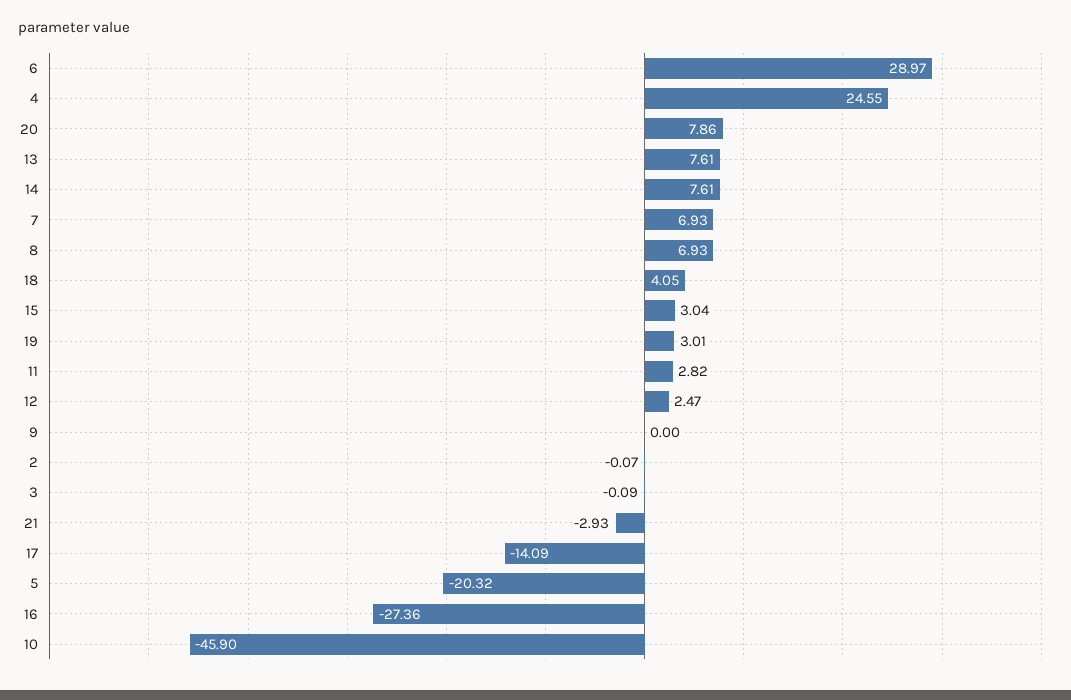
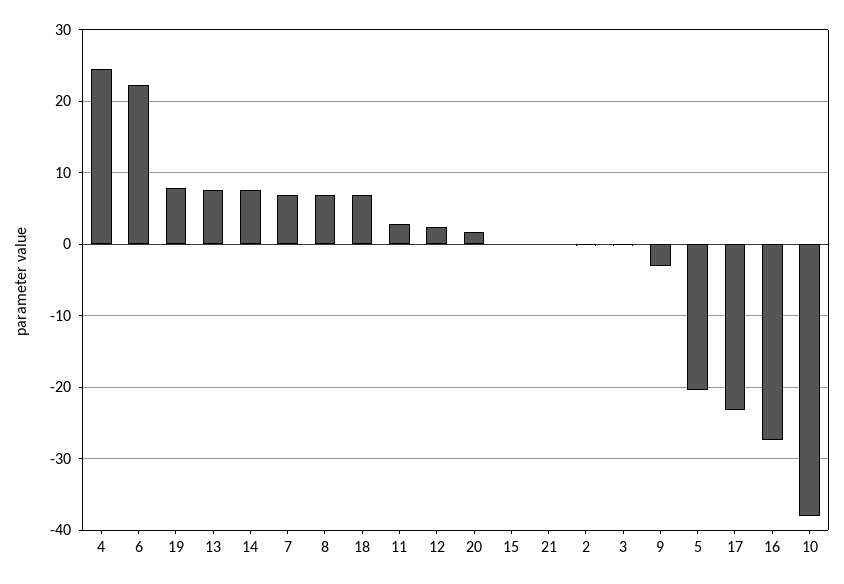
6: 28.97 -> 22
20: 7.86 -> 2
18: 4.05 -> 7
15: 3.04 -> 0
19: 3.01 -> 8
9: 0 -> -3
21: -2.93 -> 0
17: -14.09 -> -23
10: -45.9 -> -38

